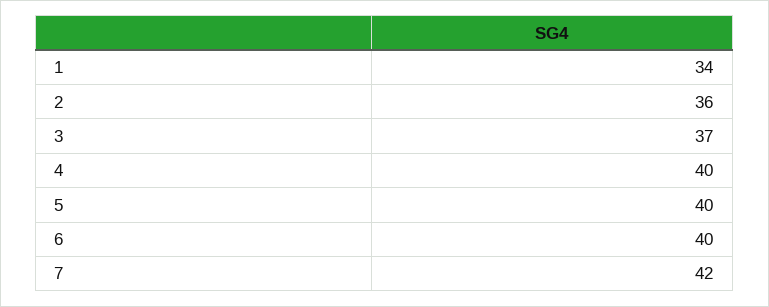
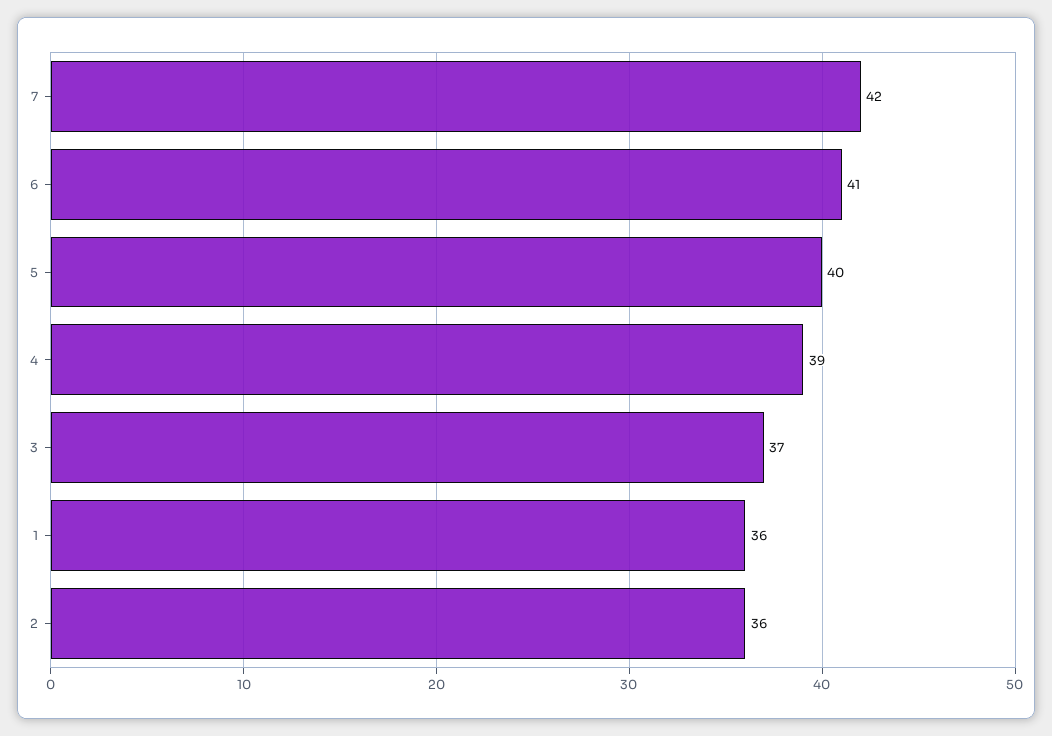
1: 34 -> 36
4: 40 -> 39
6: 40 -> 41

